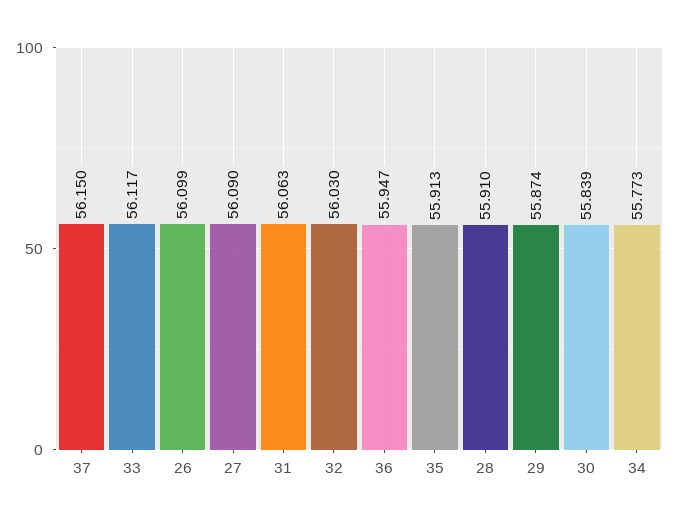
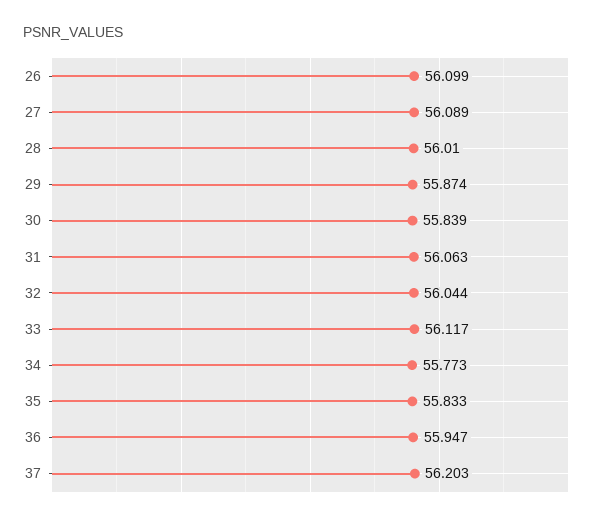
37: 56.15 -> 56.203
27: 56.09 -> 56.089
32: 56.03 -> 56.044
35: 55.913 -> 55.833
28: 55.91 -> 56.01

